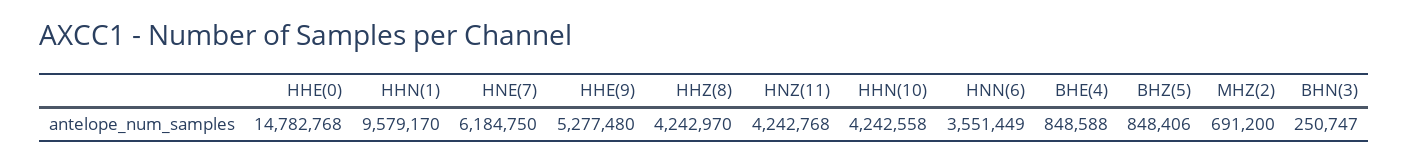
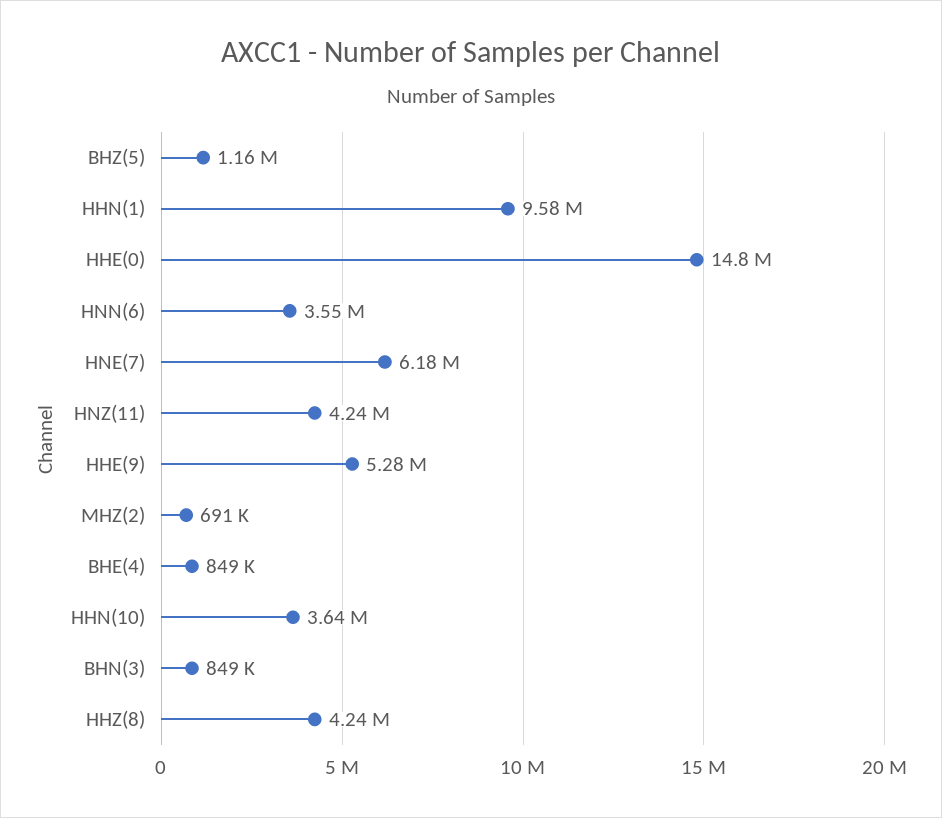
HHN(10): 4242558 -> 3640000
BHZ(5): 848406 -> 1160000
BHN(3): 250747 -> 849000

